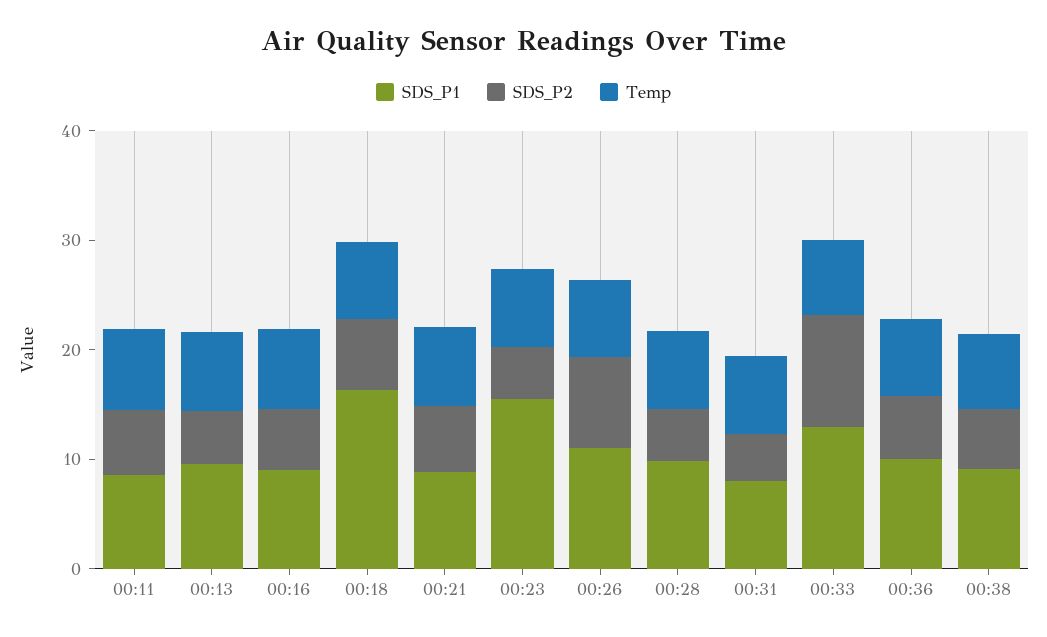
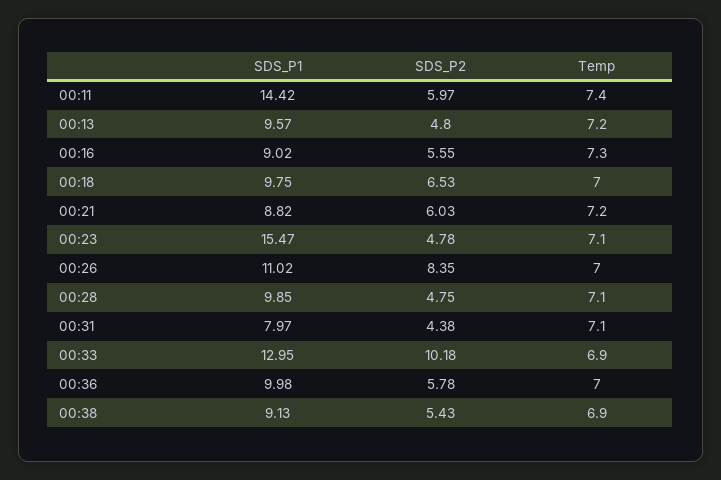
SDS_P1, 00:11: 8 -> 14.42
SDS_P1, 00:18: 16 -> 9.75

